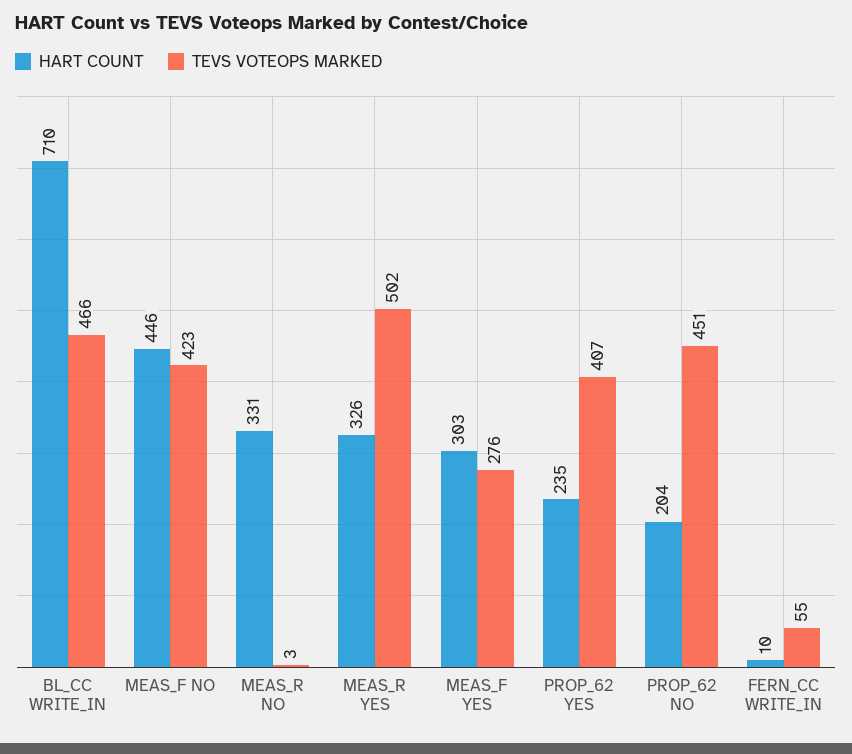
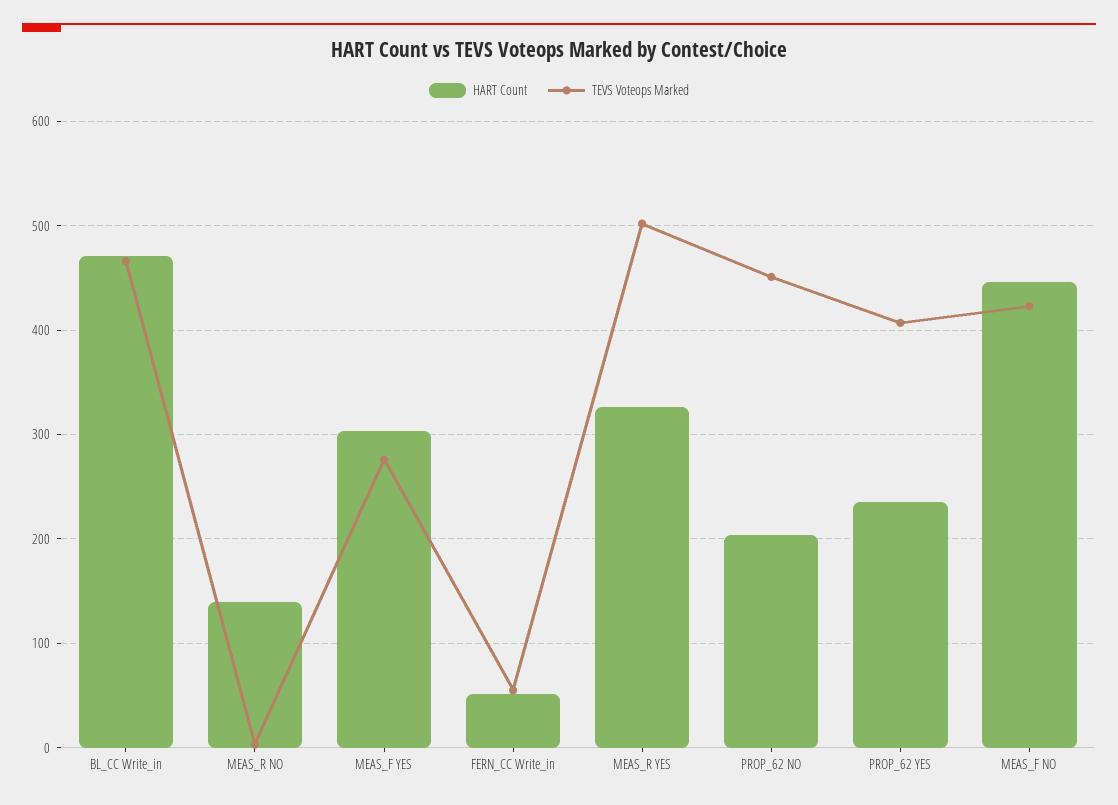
HART COUNT, BL_CC WRITE_IN: 710 -> 470
HART COUNT, MEAS_R NO: 331 -> 140
HART COUNT, FERN_CC WRITE_IN: 10 -> 50

